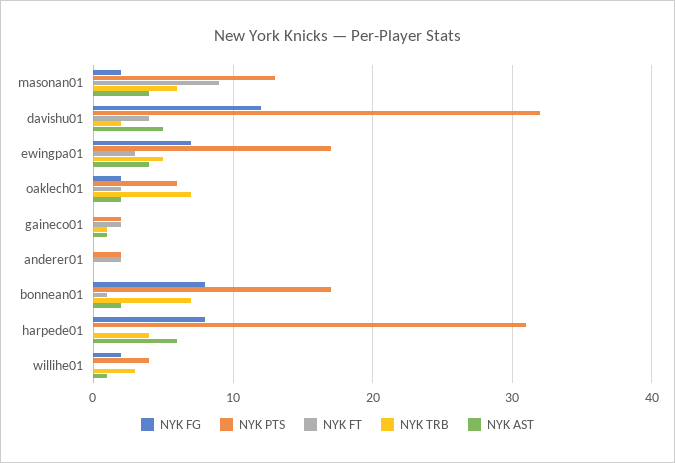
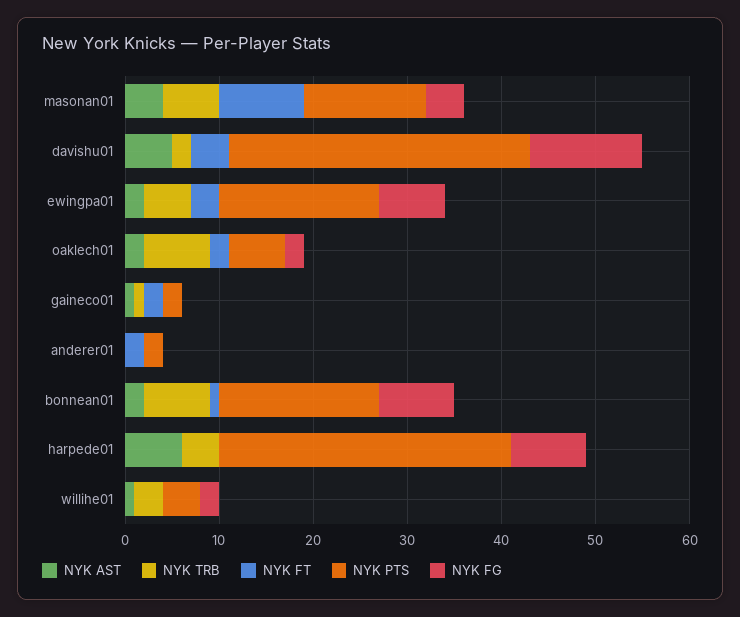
NYK FG, masonan01: 2 -> 4
NYK AST, ewingpa01: 4 -> 2

